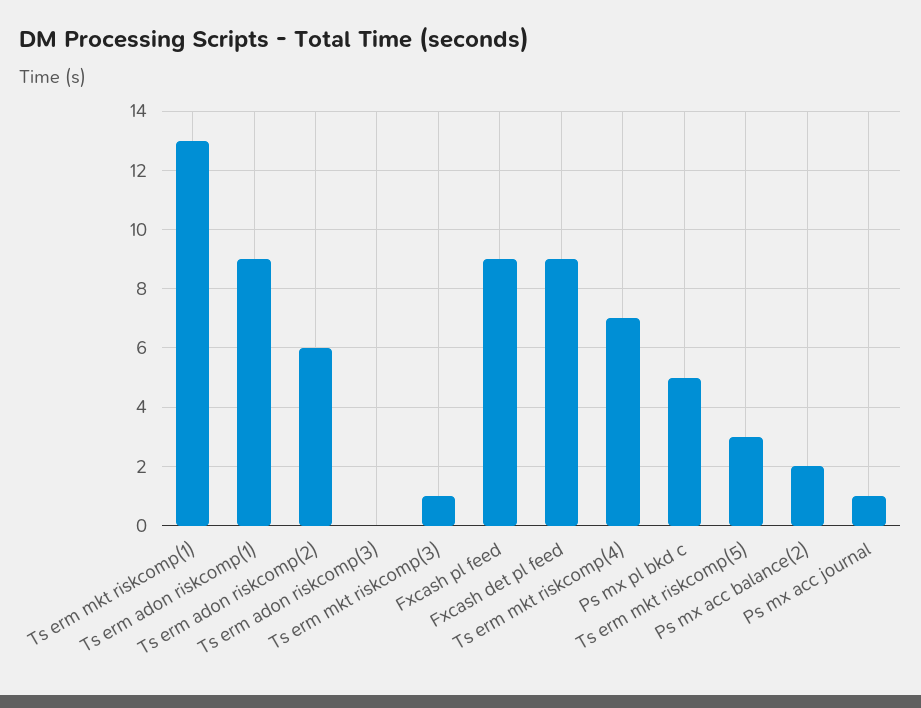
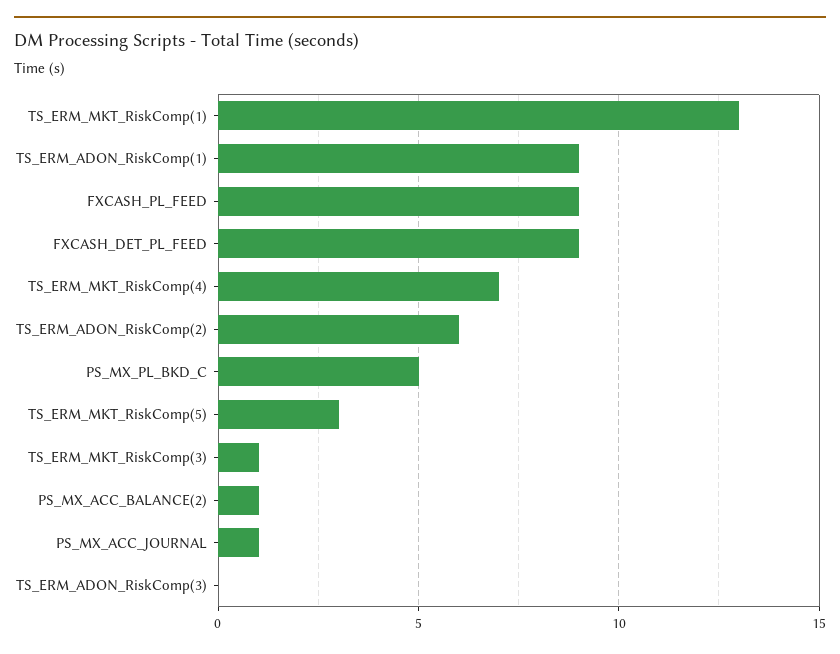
Ps mx acc balance(2): 2 -> 1

